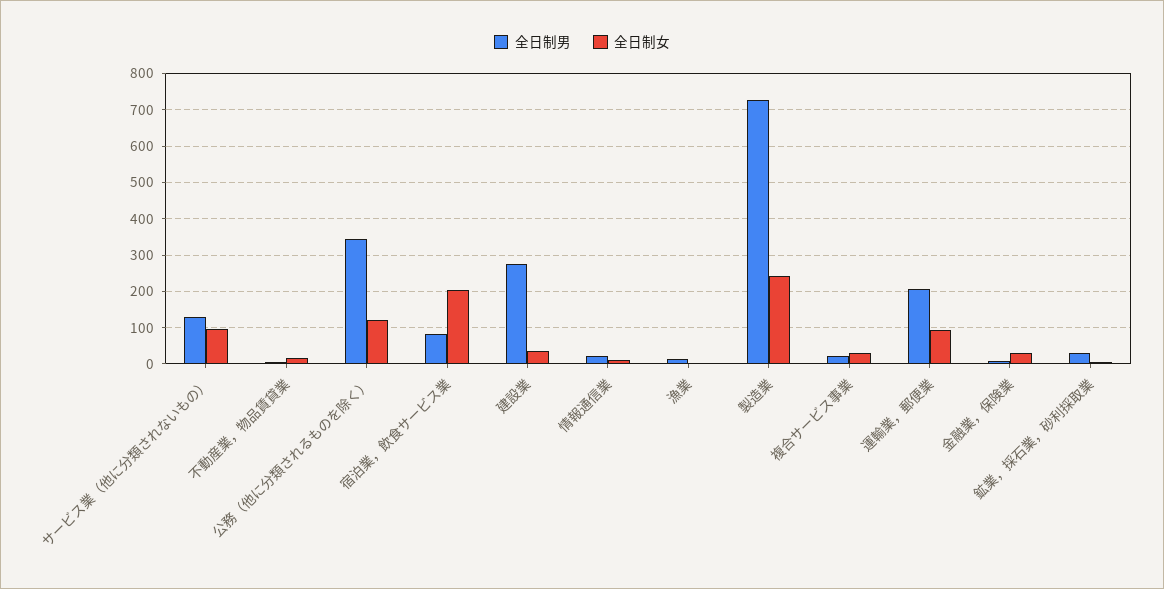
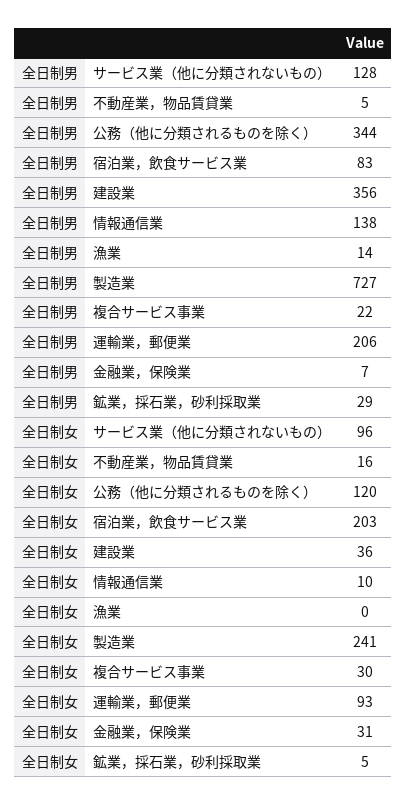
全日制男, 建設業: 280 -> 356
全日制男, 情報通信業: 20 -> 138

